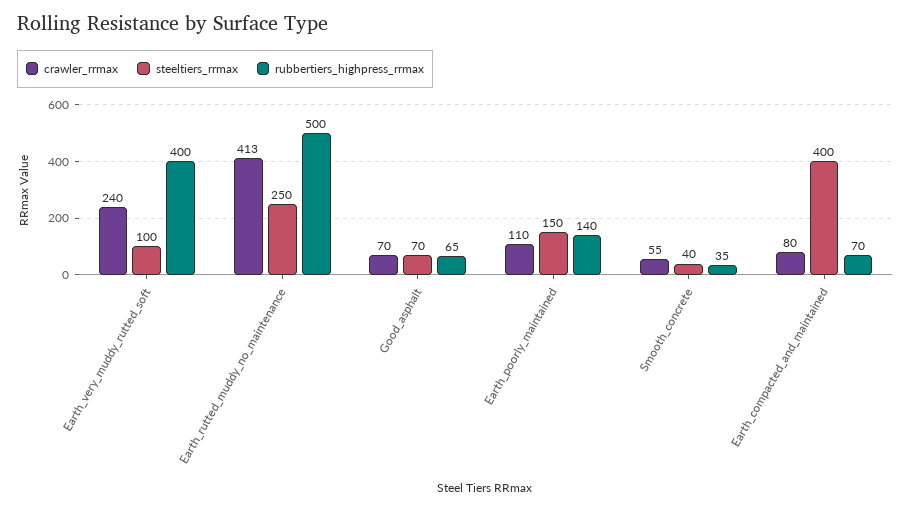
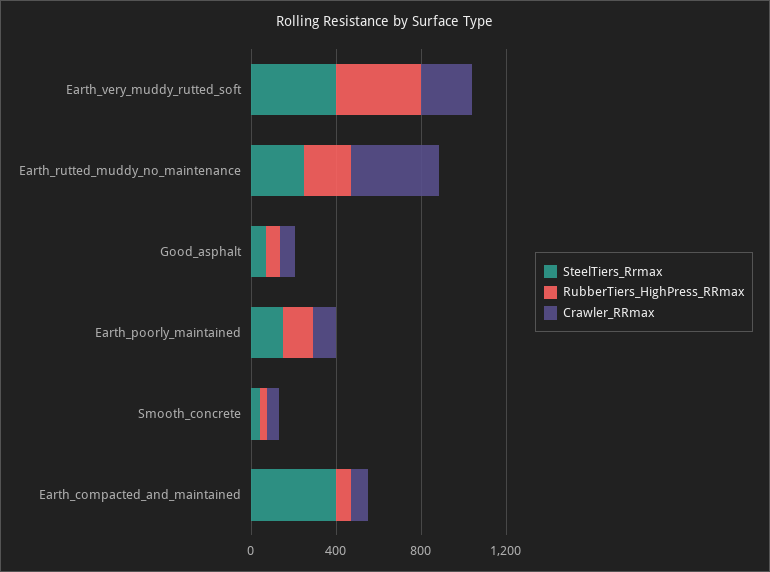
steeltiers_rrmax, Earth_very_muddy_rutted_soft: 100 -> 400
rubbertiers_highpress_rrmax, Earth_rutted_muddy_no_maintenance: 500 -> 200

